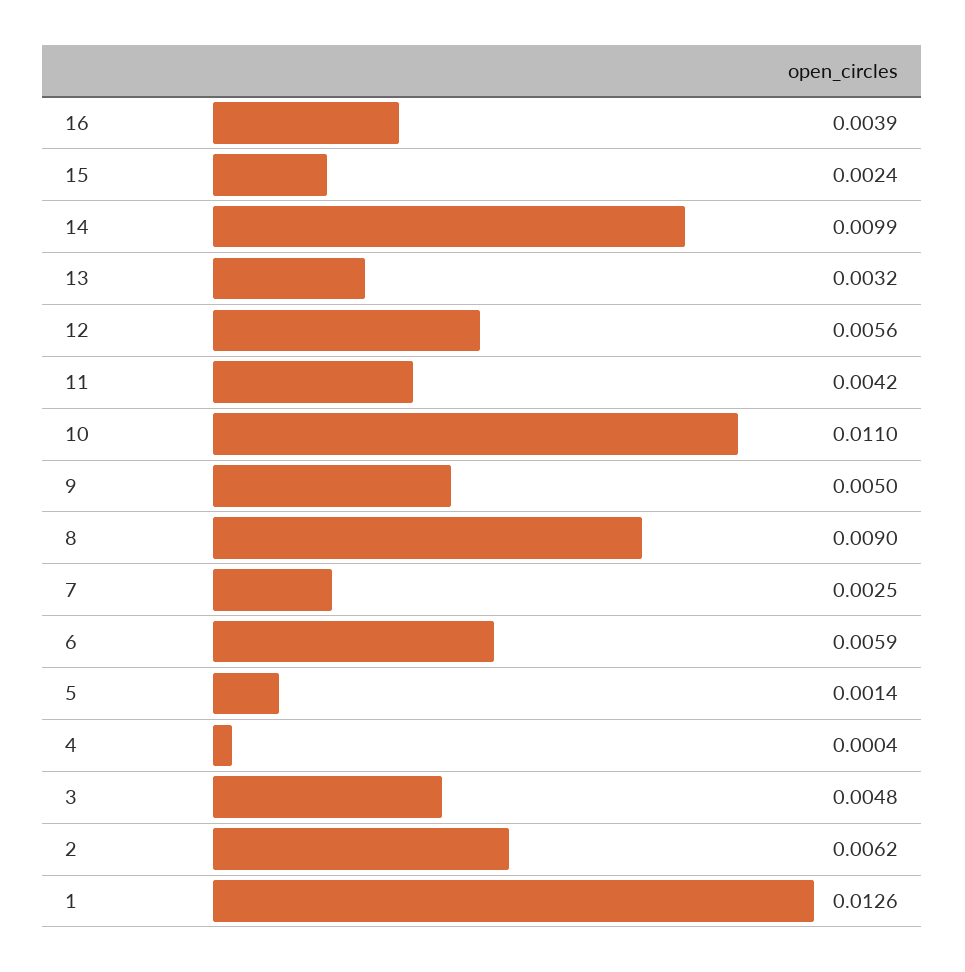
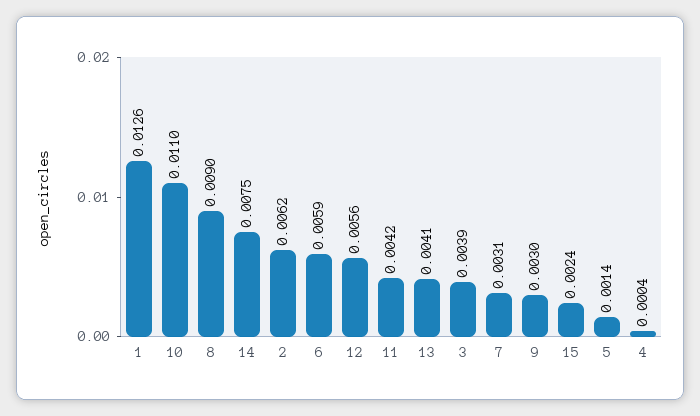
16: 0.0039 -> none
14: 0.0099 -> 0.0075
13: 0.0032 -> 0.0041
9: 0.005 -> 0.003
7: 0.0025 -> 0.0031
3: 0.0048 -> 0.0039

